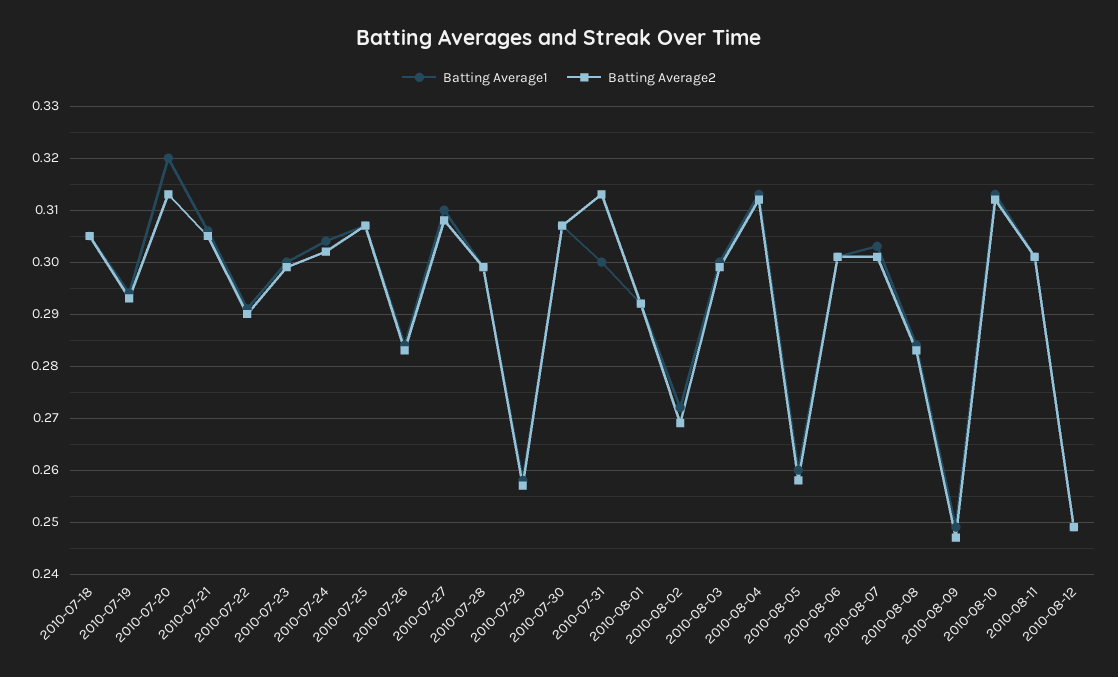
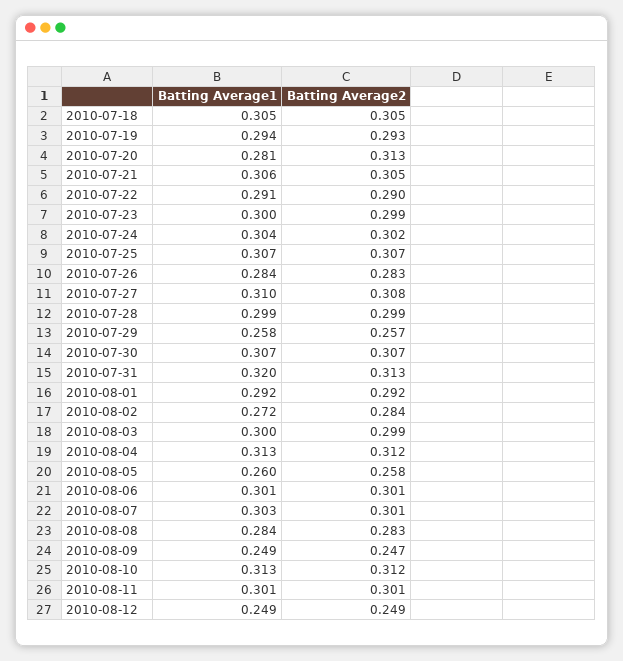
Batting Average1, 2010-07-20: 0.32 -> 0.281
Batting Average1, 2010-07-31: 0.3 -> 0.32
Batting Average2, 2010-08-02: 0.27 -> 0.284

